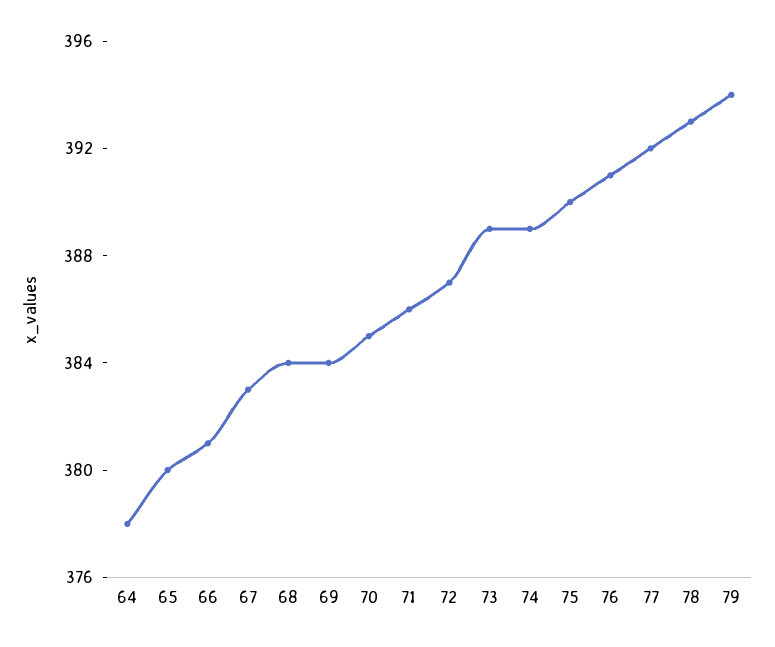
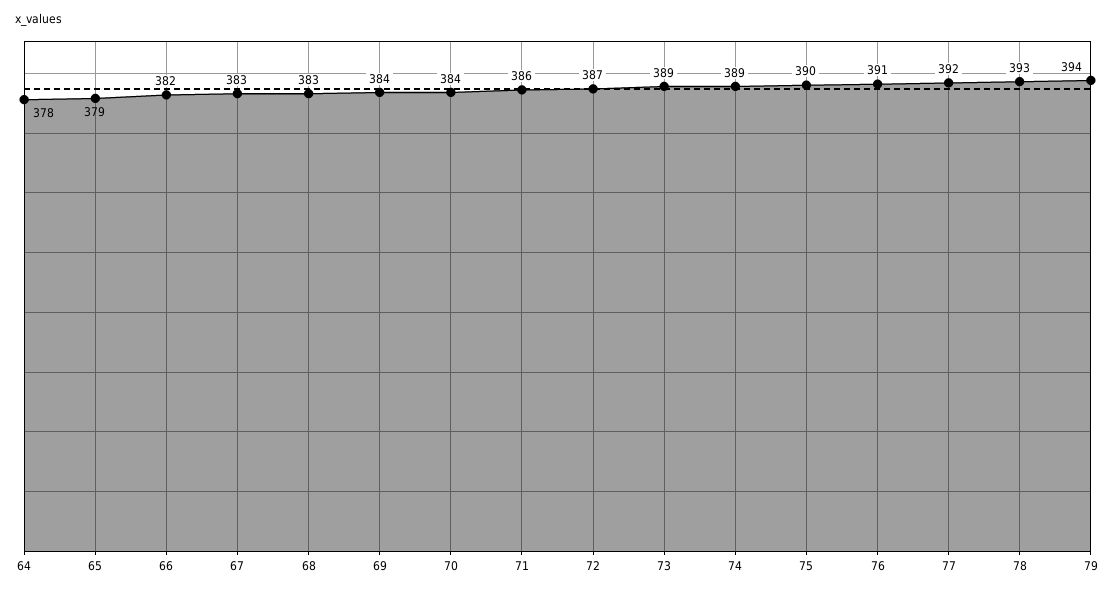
65: 380 -> 379
66: 381 -> 382
68: 384 -> 383
70: 385 -> 384

